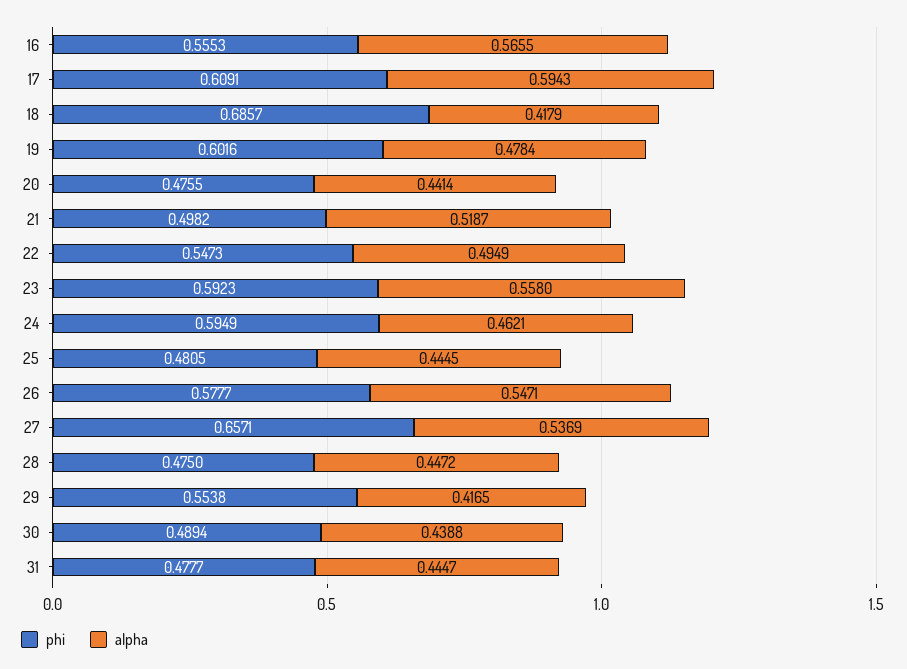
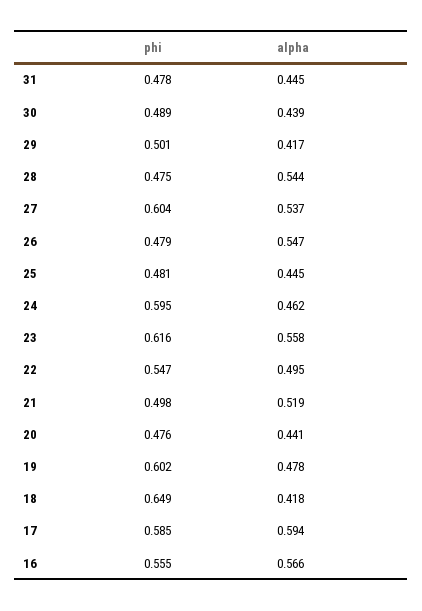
phi, 17: 0.6091 -> 0.585
phi, 18: 0.6857 -> 0.649
phi, 23: 0.5923 -> 0.616
phi, 26: 0.5777 -> 0.479
phi, 27: 0.6571 -> 0.604
alpha, 28: 0.4472 -> 0.544
phi, 29: 0.5538 -> 0.501

